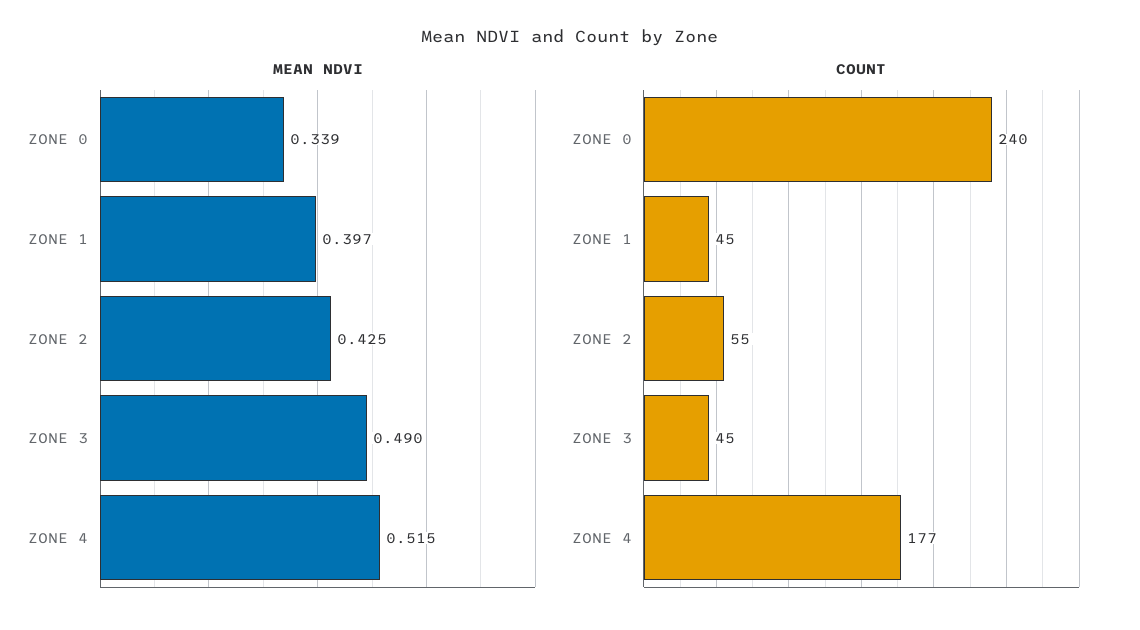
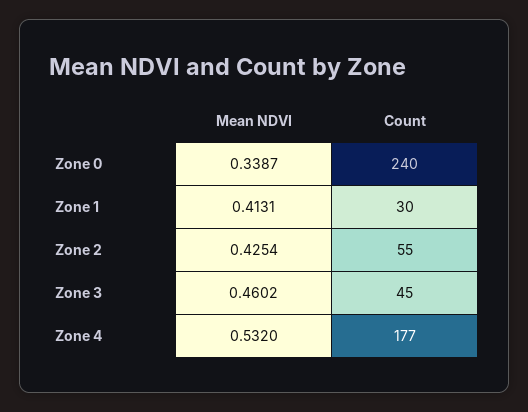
MEAN NDVI, ZONE 1: 0.397 -> 0.4131
MEAN NDVI, ZONE 3: 0.49 -> 0.4602
MEAN NDVI, ZONE 4: 0.515 -> 0.532
COUNT, ZONE 1: 45 -> 30

